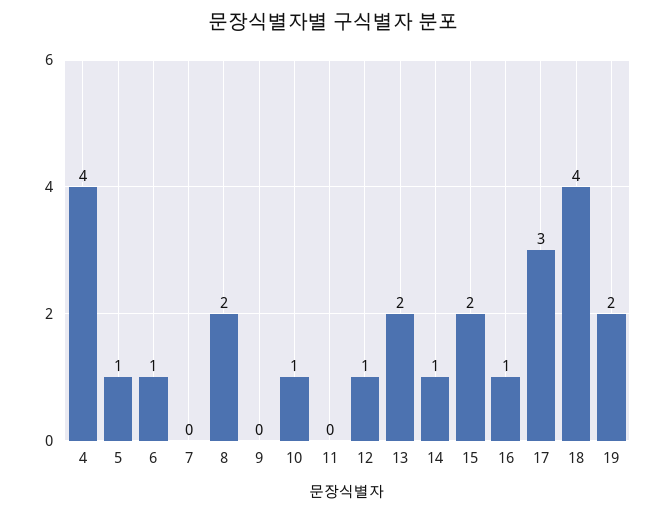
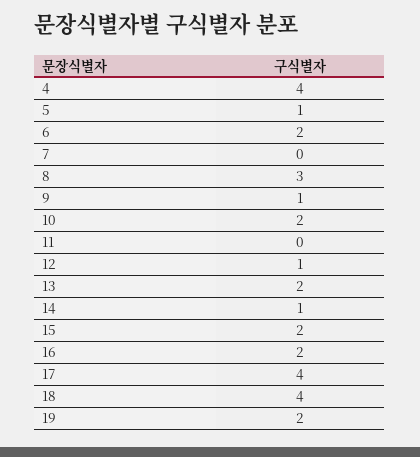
6: 1 -> 2
8: 2 -> 3
9: 0 -> 1
10: 1 -> 2
16: 1 -> 2
17: 3 -> 4

